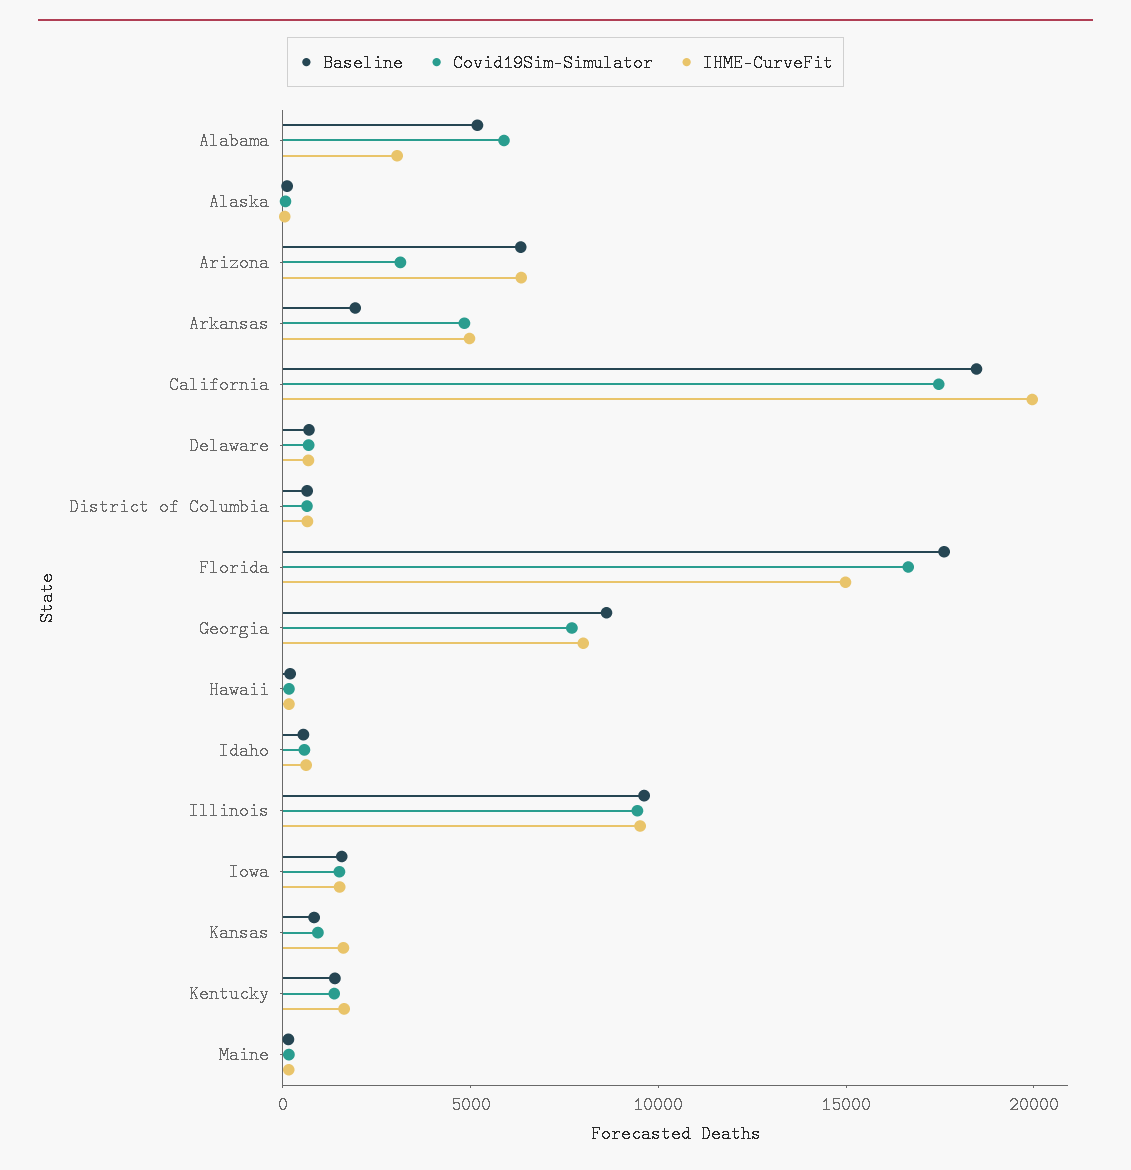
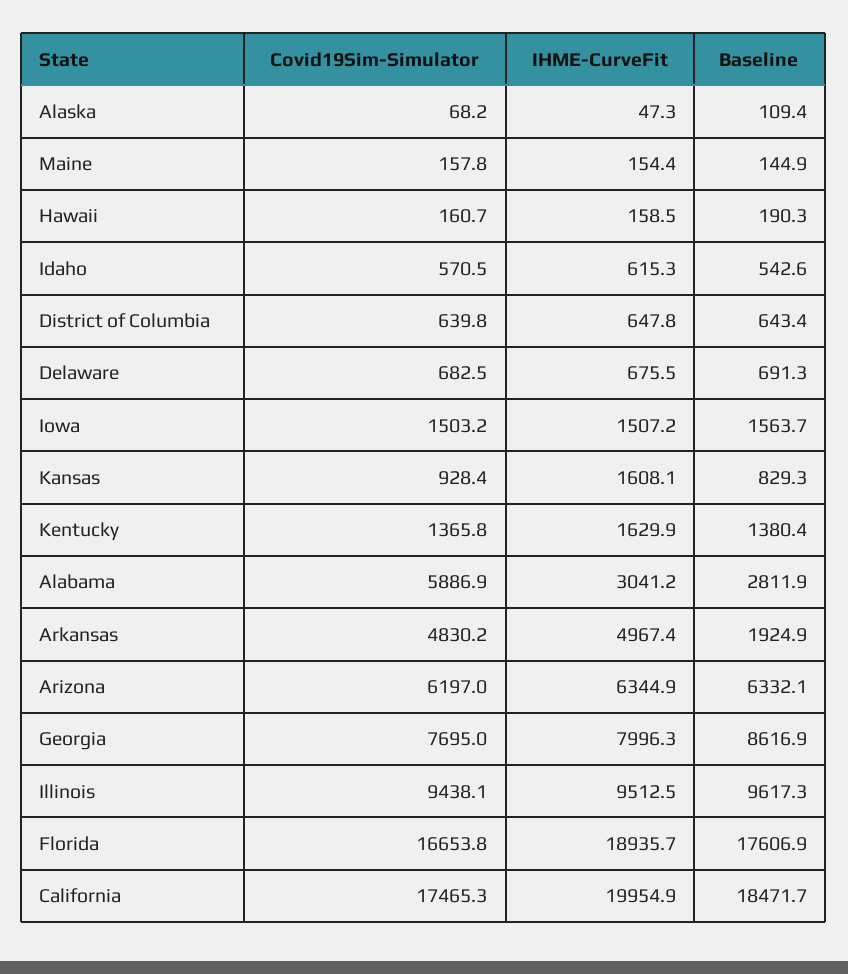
Baseline, Alabama: 5000 -> 2811.9
Covid19Sim-Simulator, Arizona: 3000 -> 6197
IHME-CurveFit, Florida: 15000 -> 18935.7

